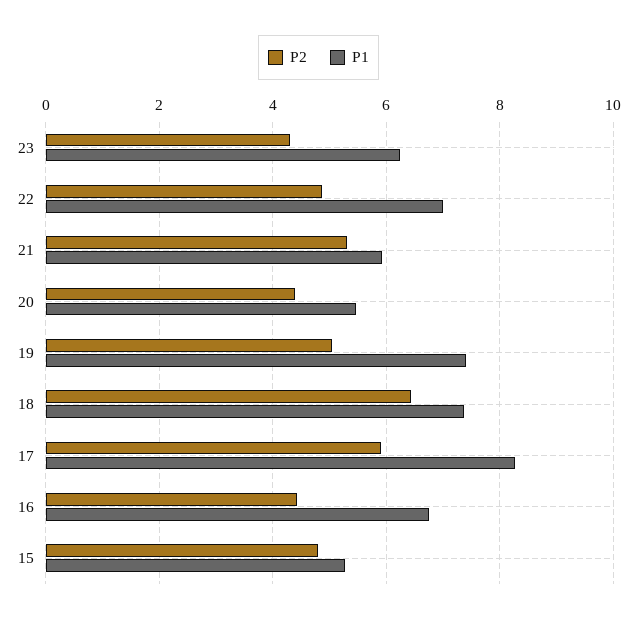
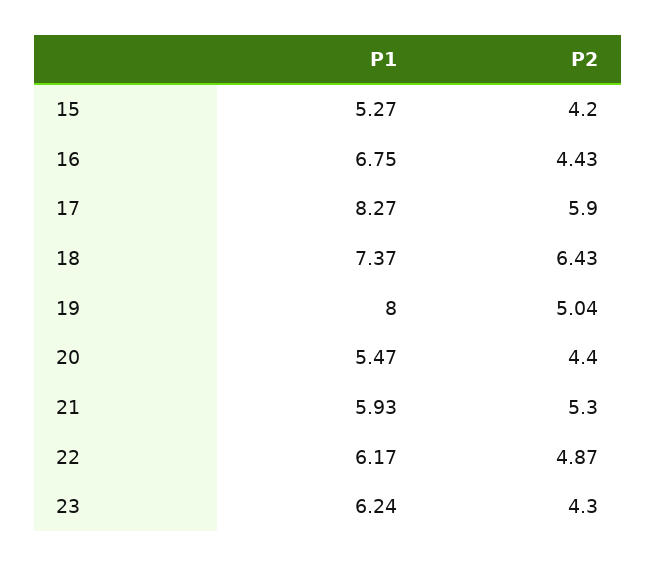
P1, 22: 7 -> 6.17
P1, 19: 7.4 -> 8
P2, 15: 4.8 -> 4.2

